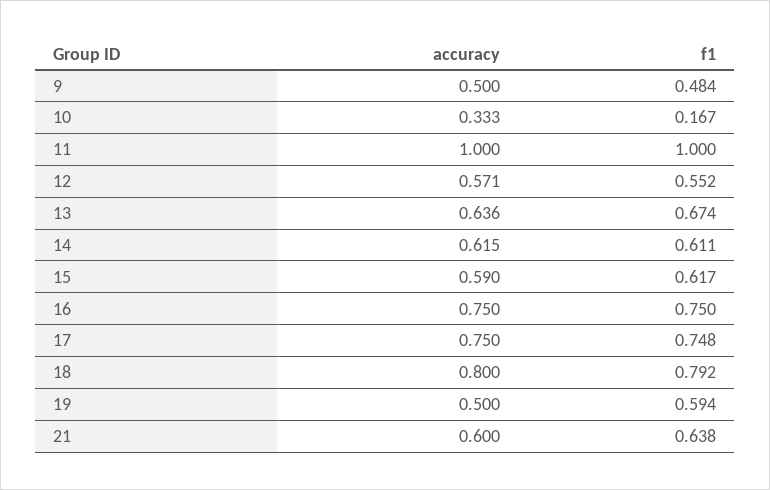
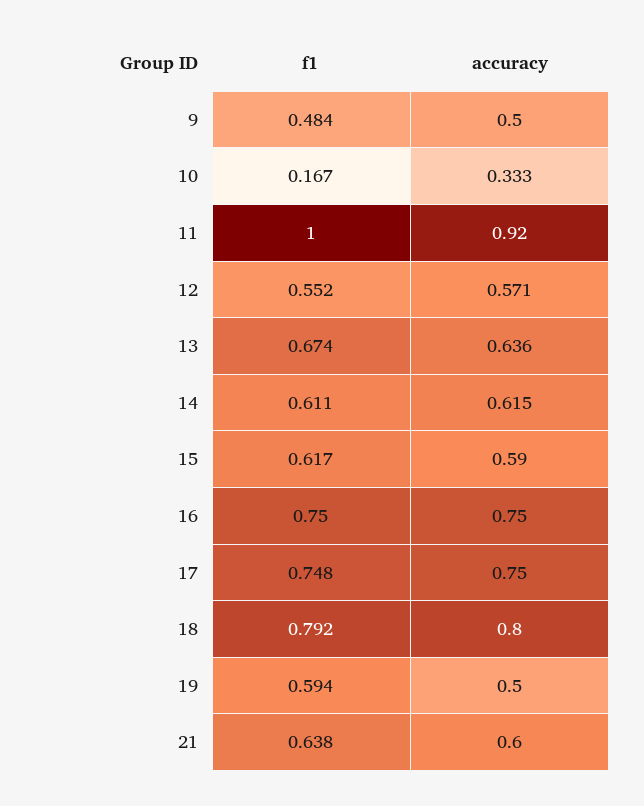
accuracy, 11: 1 -> 0.92

